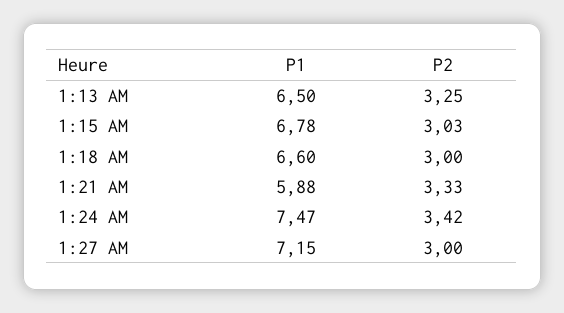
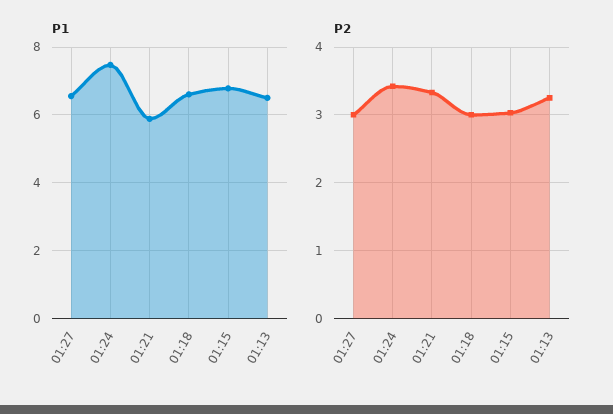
P1, 1:27 AM: 7.15 -> 6.6

